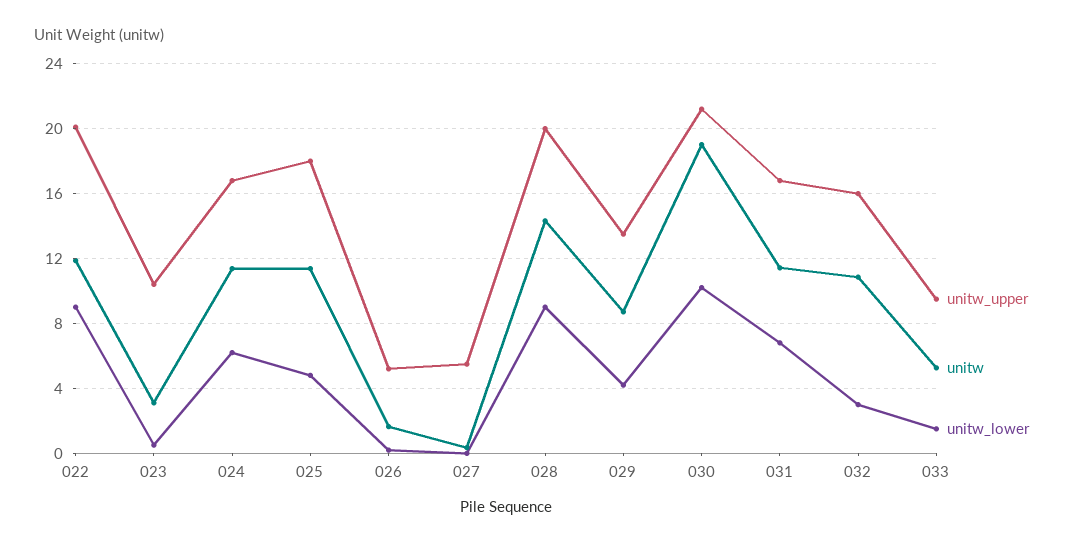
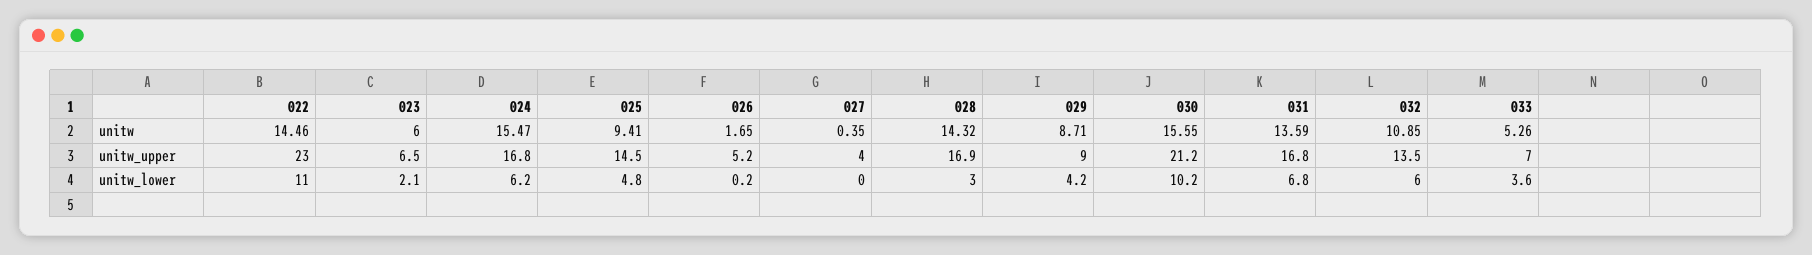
unitw_upper, 022: 20 -> 23
unitw, 022: 12 -> 14.46
unitw_lower, 022: 9 -> 11
unitw_upper, 023: 10.5 -> 6.5
unitw, 023: 3 -> 6
unitw_lower, 023: 0.5 -> 2.1
unitw, 024: 11.5 -> 15.47
unitw_upper, 025: 18 -> 14.5
unitw, 025: 11.5 -> 9.41
unitw_upper, 027: 5.5 -> 4
unitw_upper, 028: 20 -> 16.9
unitw_lower, 028: 9 -> 3
unitw_upper, 029: 13.5 -> 9
unitw, 030: 19 -> 15.55
unitw, 031: 11.5 -> 13.59
unitw_upper, 032: 16 -> 13.5
unitw_lower, 032: 3 -> 6
unitw_upper, 033: 9.5 -> 7
unitw_lower, 033: 1.5 -> 3.6

